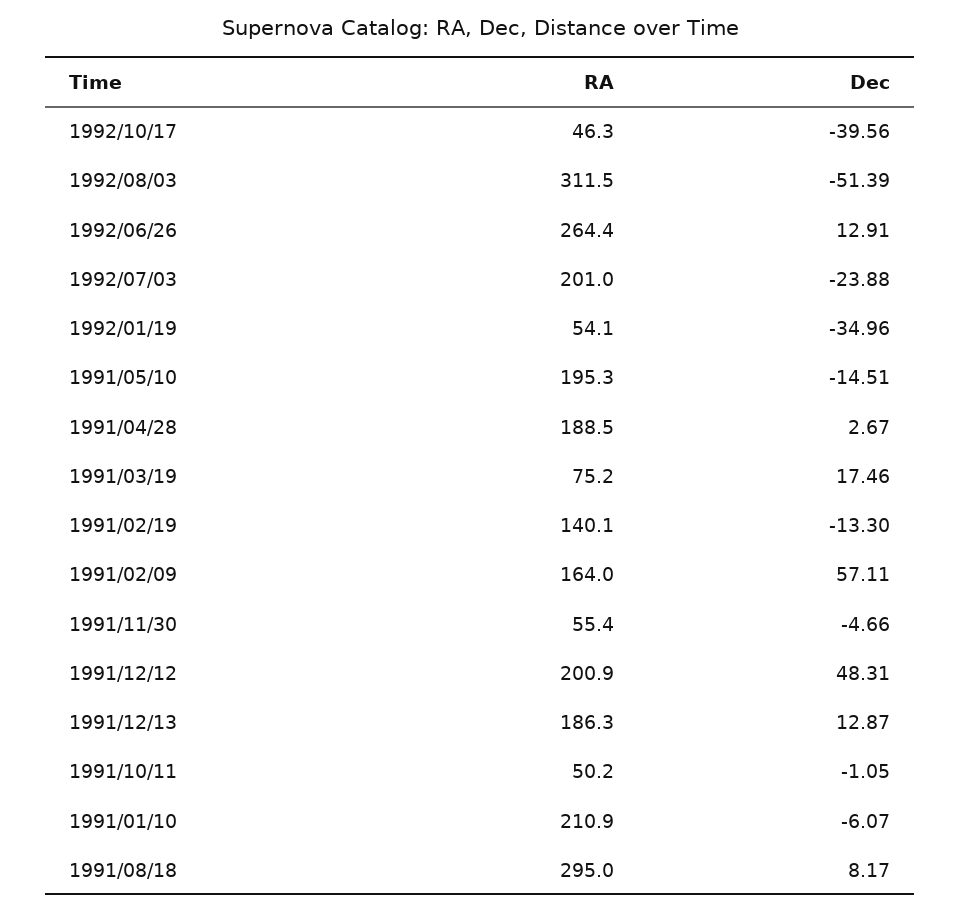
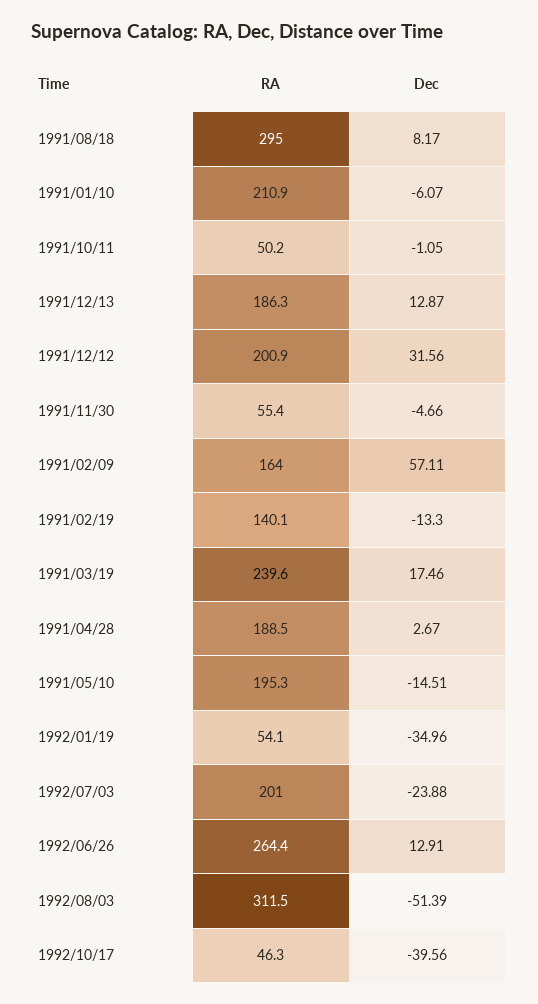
RA, 1991/03/19: 75.2 -> 239.6
Dec, 1991/12/12: 48.31 -> 31.56

